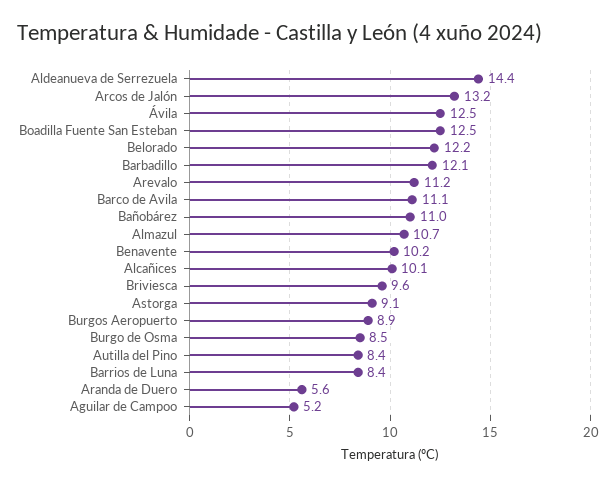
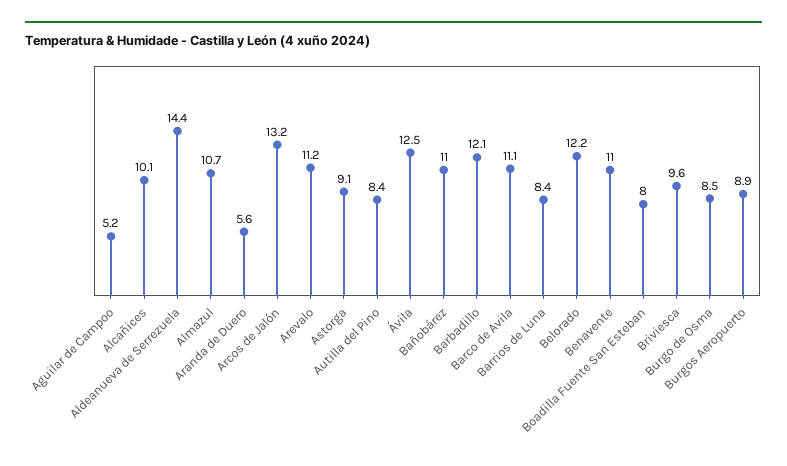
Boadilla Fuente San Esteban: 12.5 -> 8
Benavente: 10.2 -> 11

